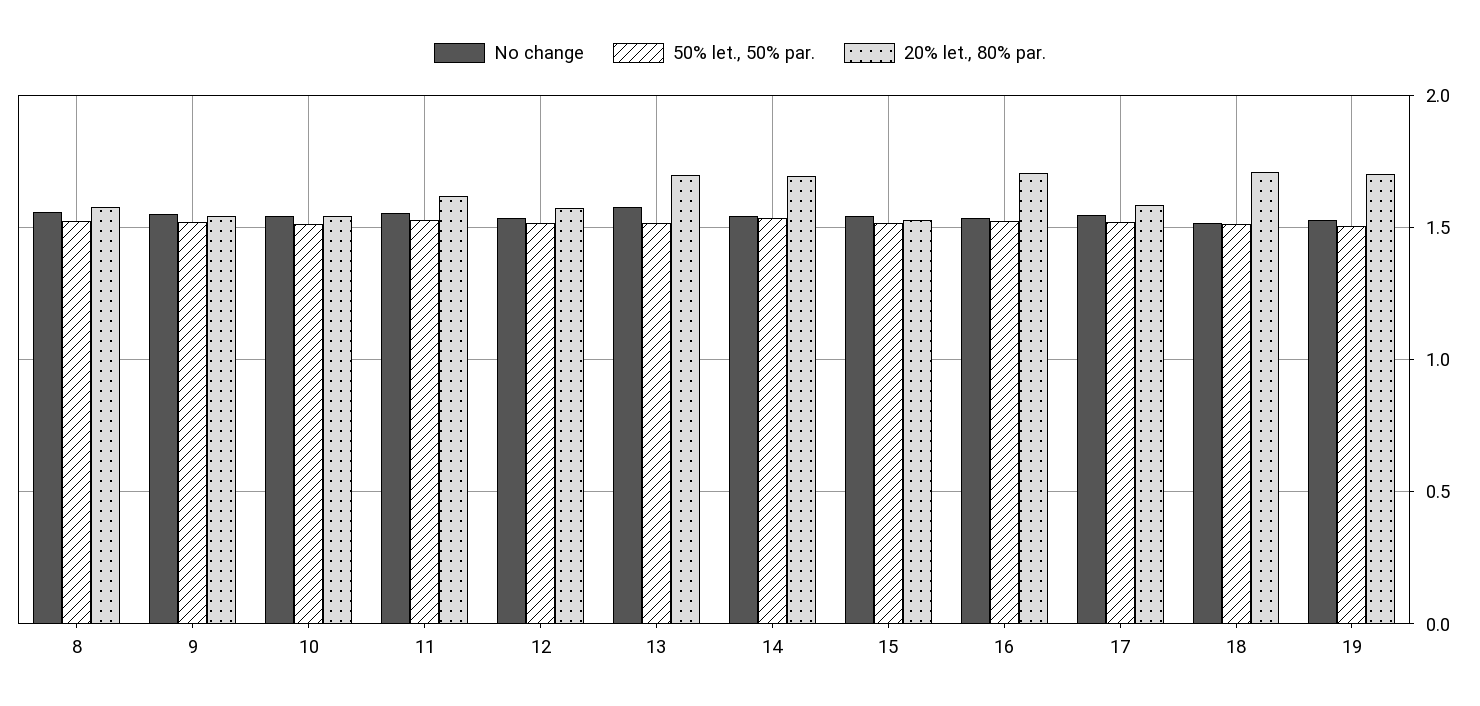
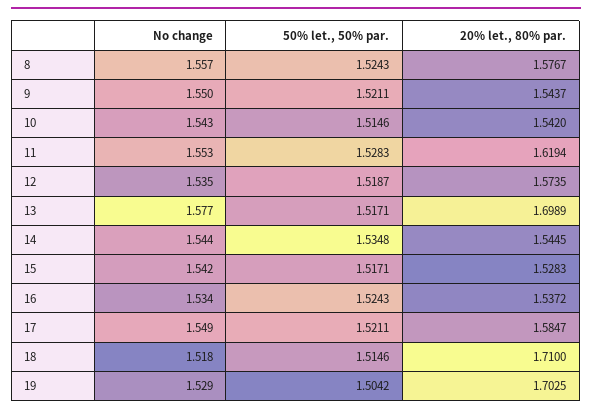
20% let., 80% par., 14: 1.7 -> 1.5445
20% let., 80% par., 16: 1.7 -> 1.5372

